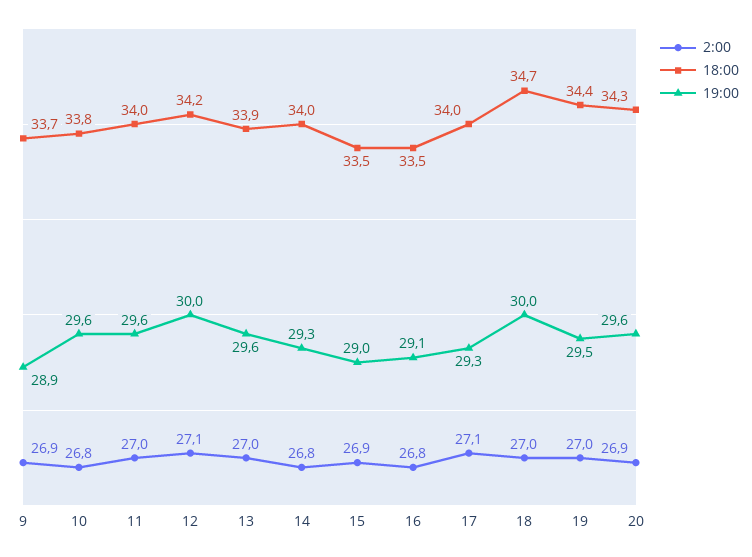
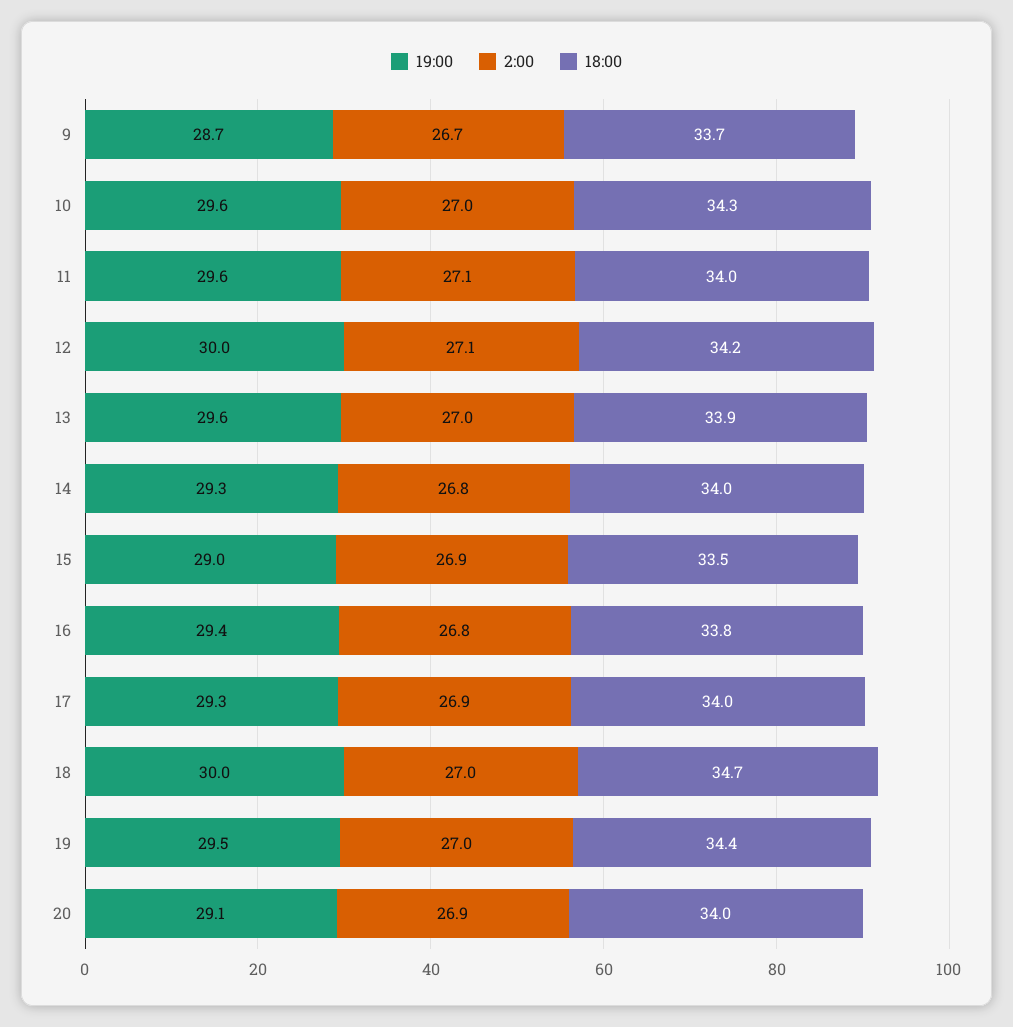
2:00, 9: 26.9 -> 26.7
19:00, 9: 28.9 -> 28.7
2:00, 10: 26.8 -> 27
18:00, 10: 33.8 -> 34.3
2:00, 11: 27 -> 27.1
18:00, 16: 33.5 -> 33.8
19:00, 16: 29.1 -> 29.4
2:00, 17: 27.1 -> 26.9
18:00, 20: 34.3 -> 34
19:00, 20: 29.6 -> 29.1

